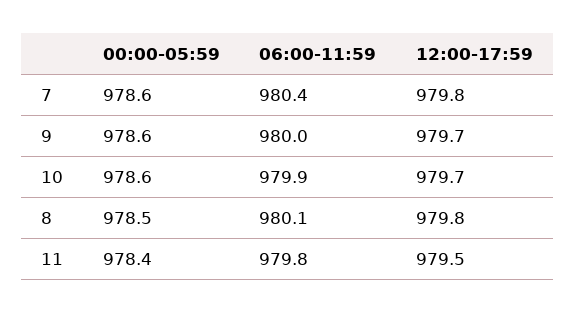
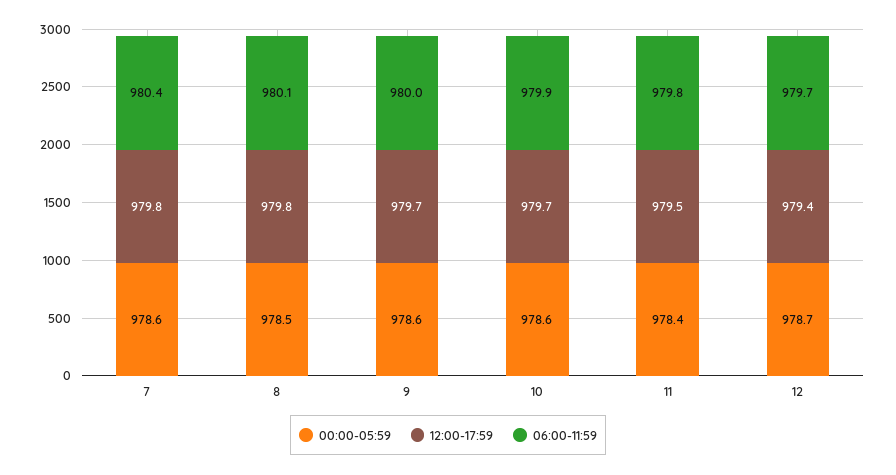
00:00-05:59, 12: none -> 978.7
12:00-17:59, 12: none -> 979.4
06:00-11:59, 12: none -> 979.7

